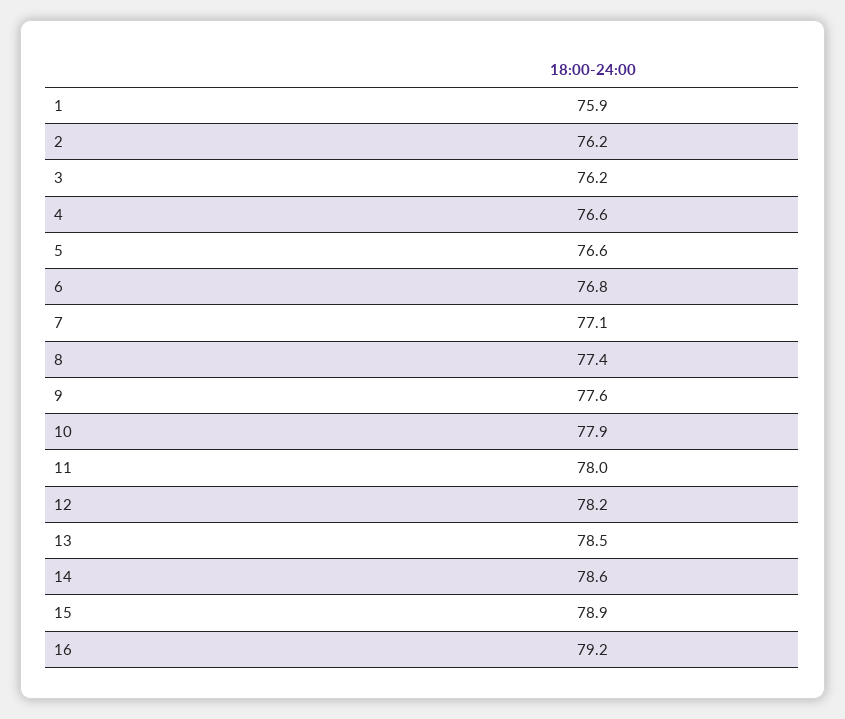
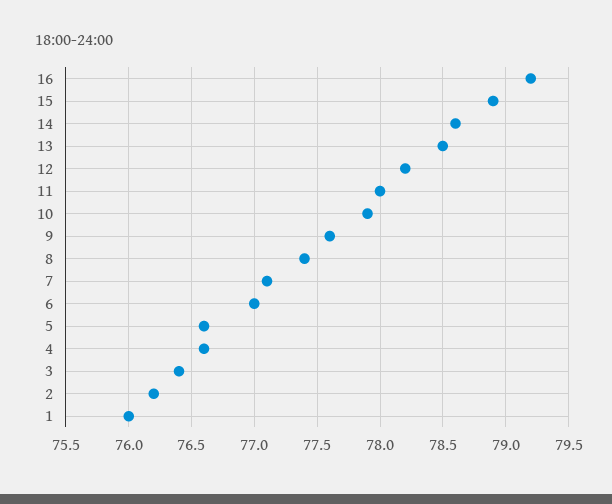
1: 75.9 -> 76
3: 76.2 -> 76.4
6: 76.8 -> 77

